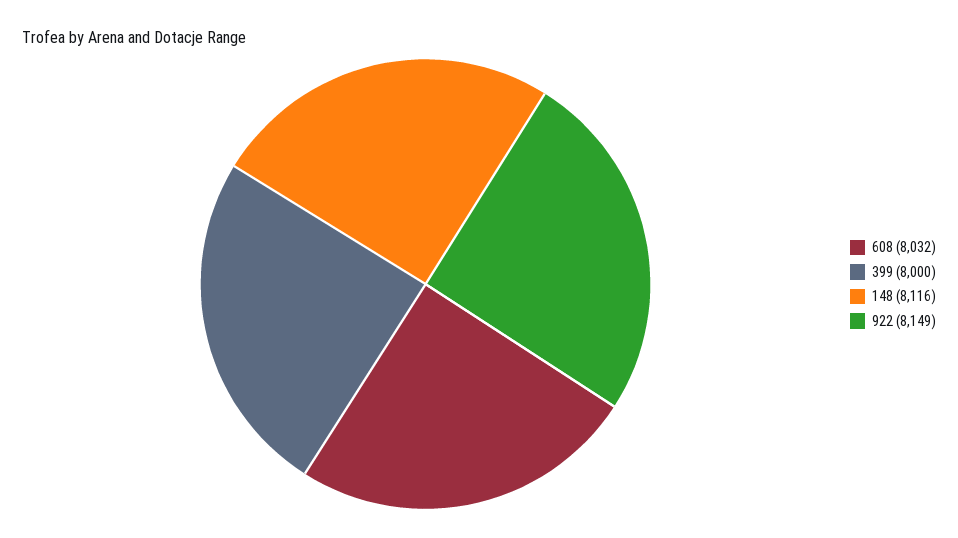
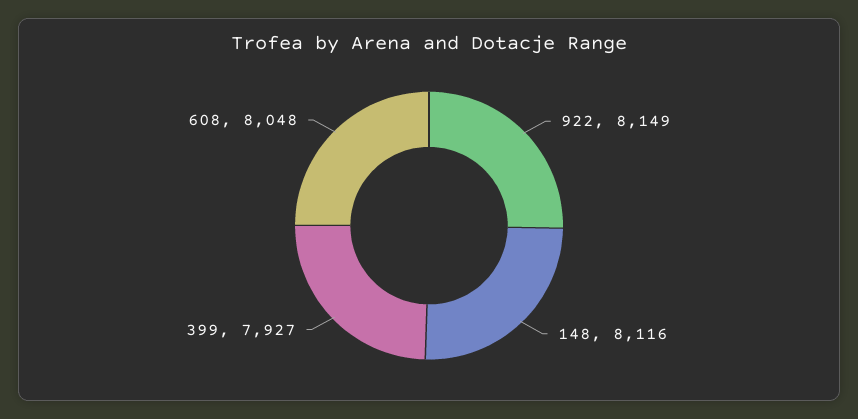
608: 8032 -> 8048
399: 8000 -> 7927

